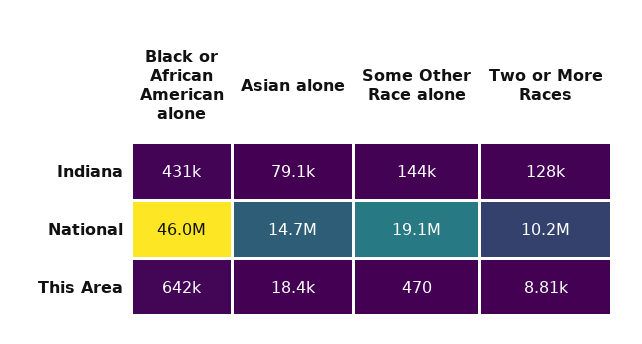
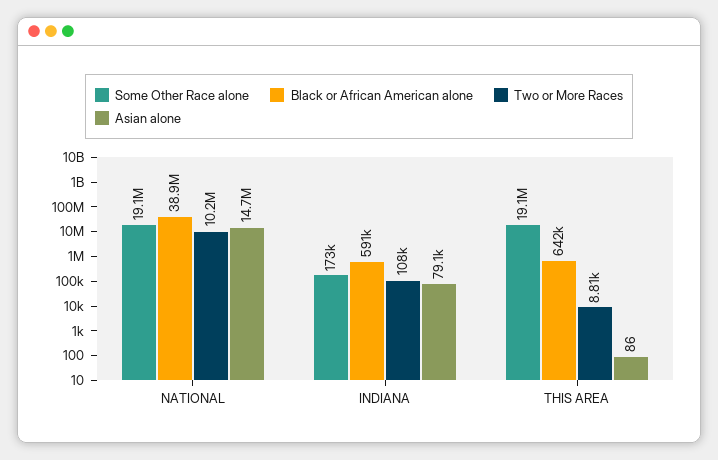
Black or African American alone, Indiana: 431000 -> 591000
Some Other Race alone, Indiana: 144000 -> 173000
Two or More Races, Indiana: 128000 -> 108000
Black or African American alone, National: 46000000 -> 38900000
Asian alone, This Area: 18400 -> 86
Some Other Race alone, This Area: 470 -> 19100000

